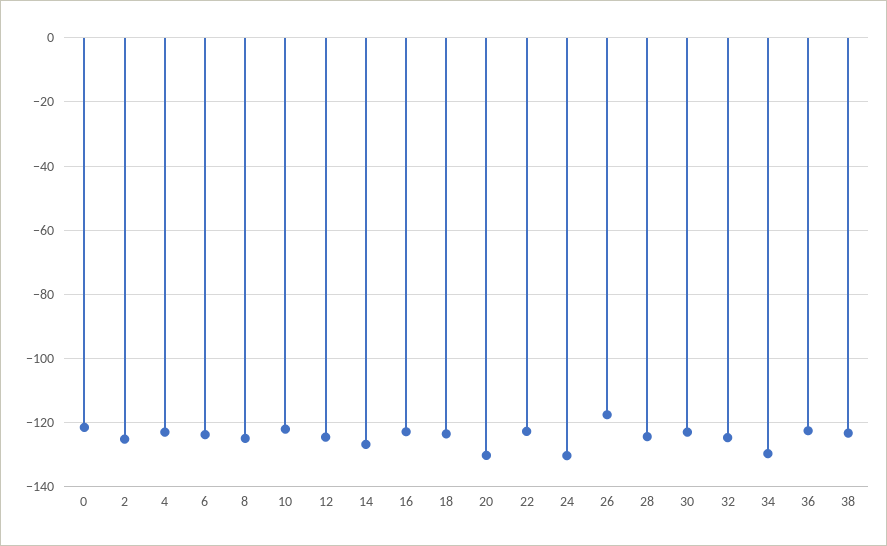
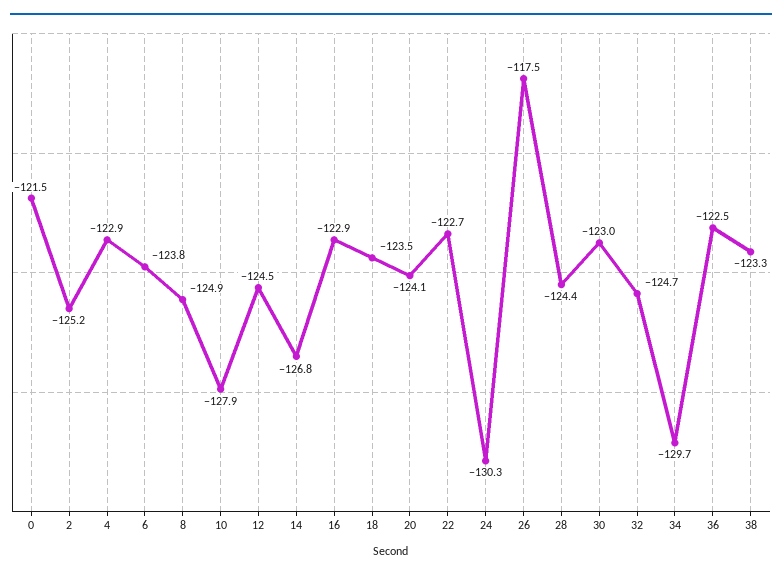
10: -122 -> -127.9
20: -130 -> -124.1

